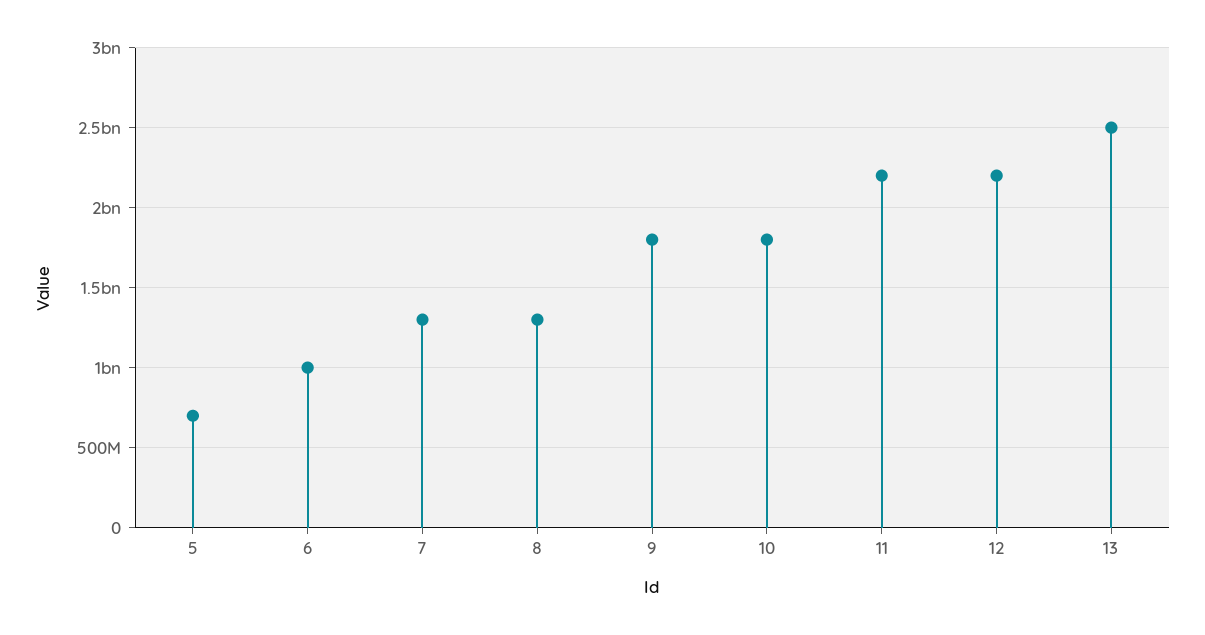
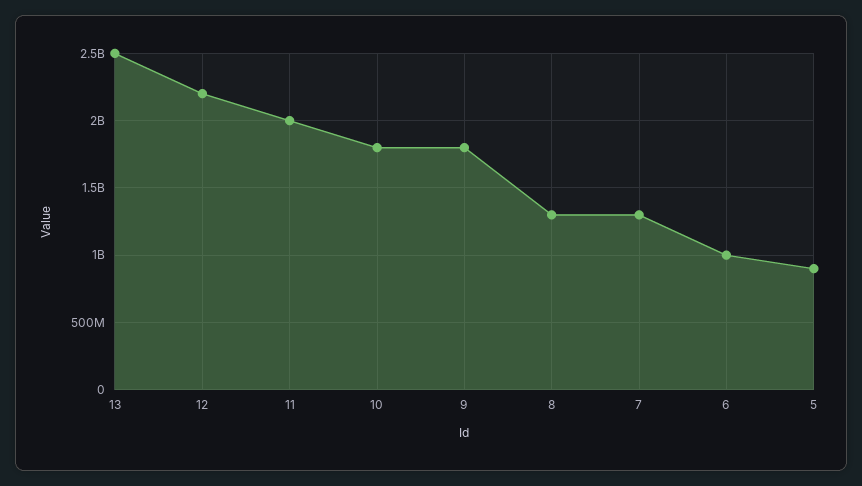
5: 700000000 -> 900000000
11: 2200000000 -> 2000000000

